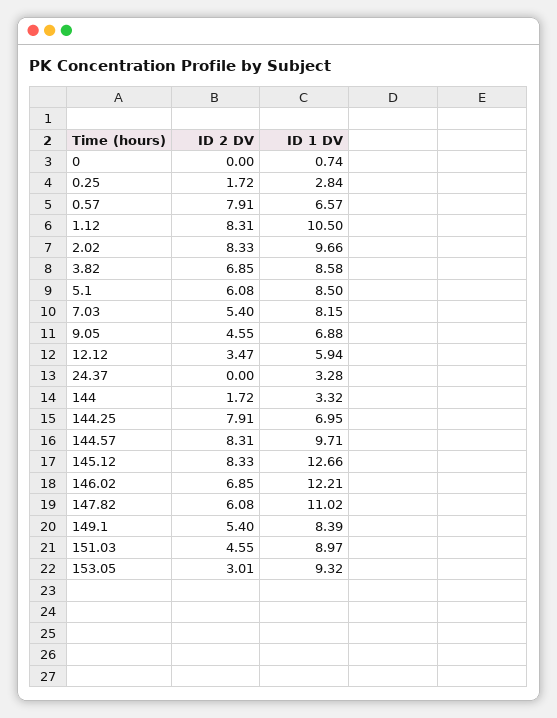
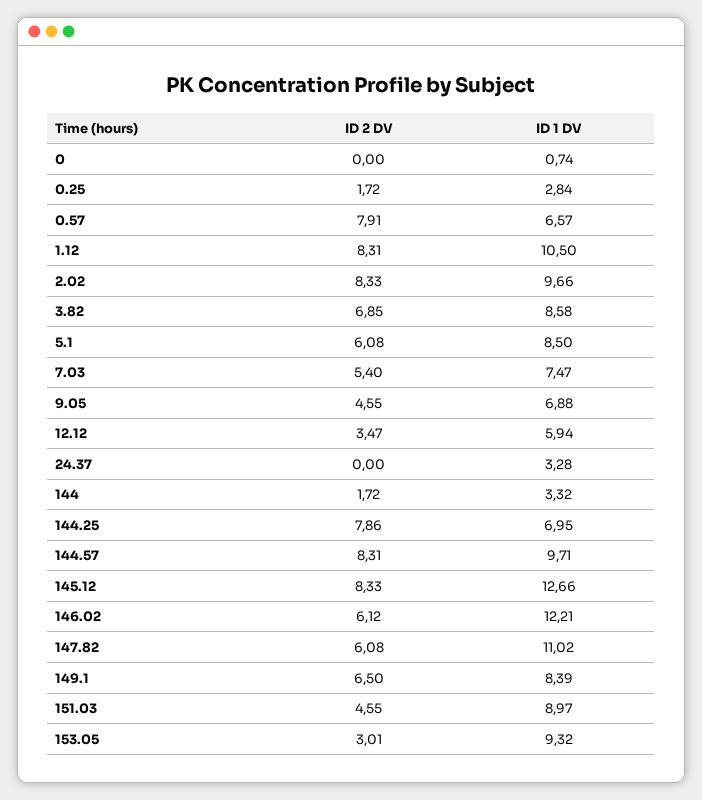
ID 1 DV, 7.03: 8.15 -> 7.47
ID 2 DV, 144.25: 7.91 -> 7.86
ID 2 DV, 146.02: 6.85 -> 6.12
ID 2 DV, 149.1: 5.4 -> 6.5

